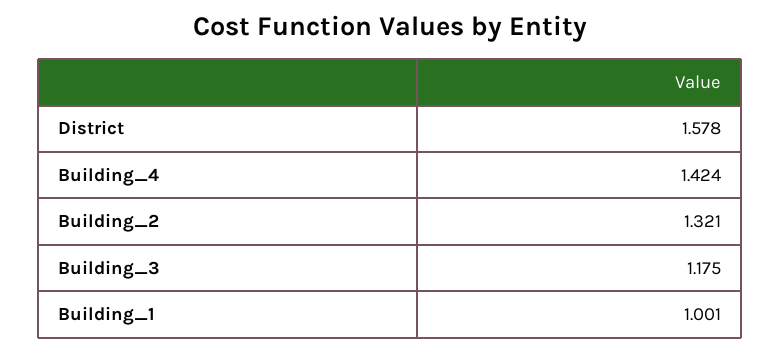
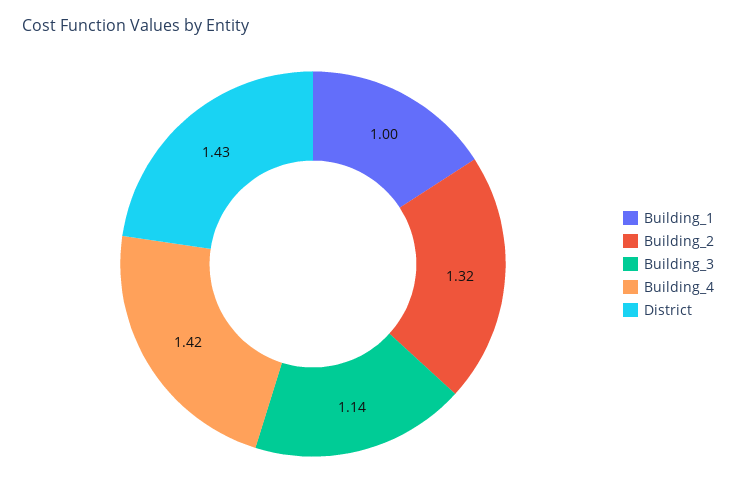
District: 1.578 -> 1.43
Building_3: 1.175 -> 1.14

